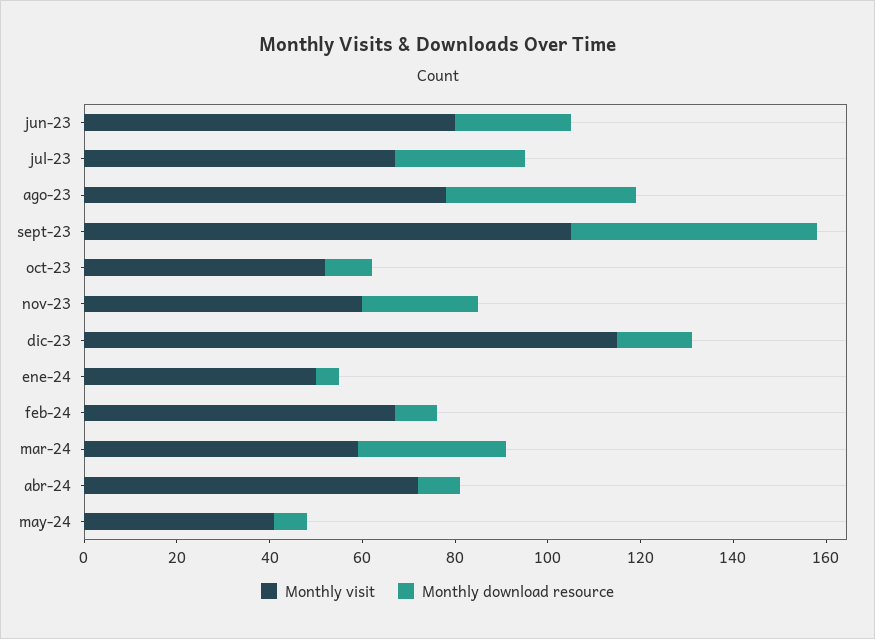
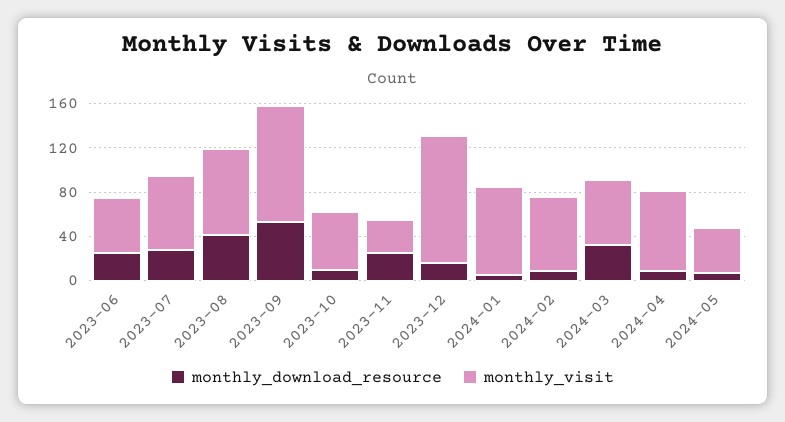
Monthly visit, jun-23: 80 -> 50
Monthly visit, nov-23: 60 -> 30
Monthly visit, ene-24: 50 -> 80

